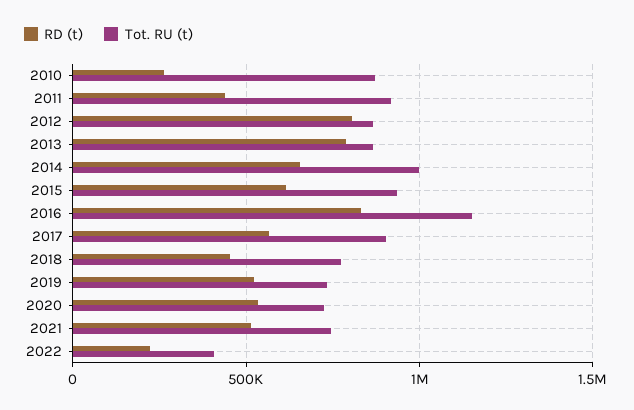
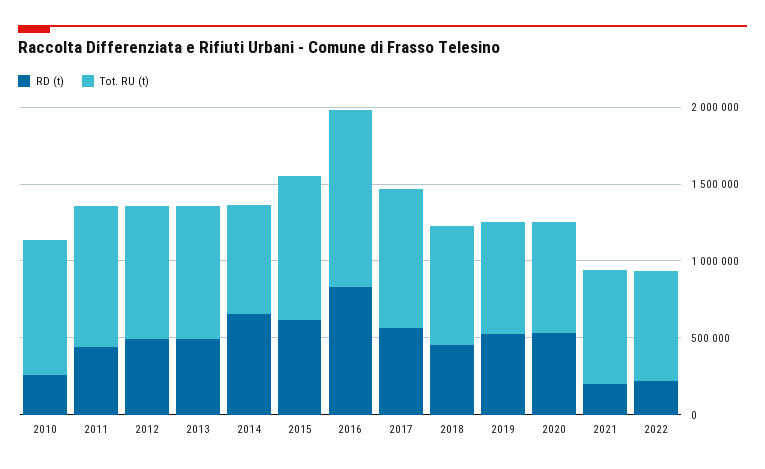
RD (t), 2012: 800000 -> 500000
RD (t), 2013: 800000 -> 500000
Tot. RU (t), 2014: 1000000 -> 700000
RD (t), 2021: 500000 -> 200000
Tot. RU (t), 2022: 400000 -> 700000

